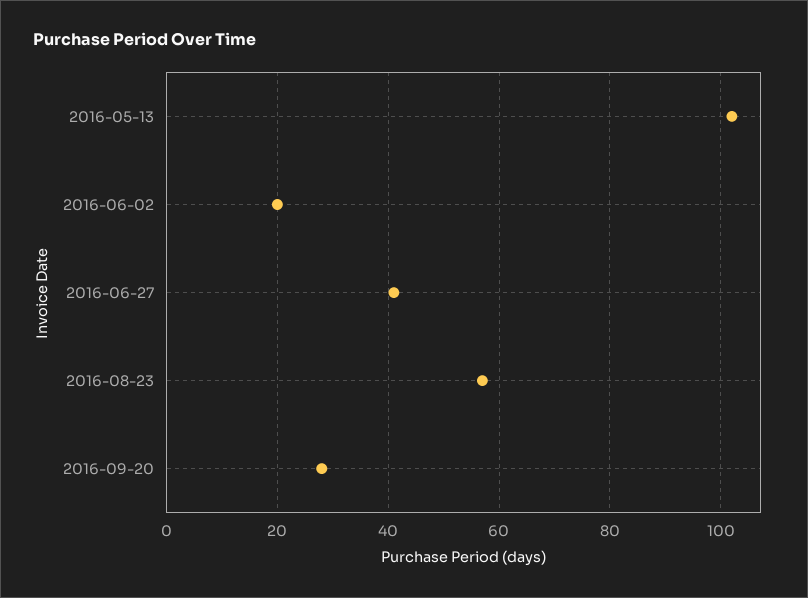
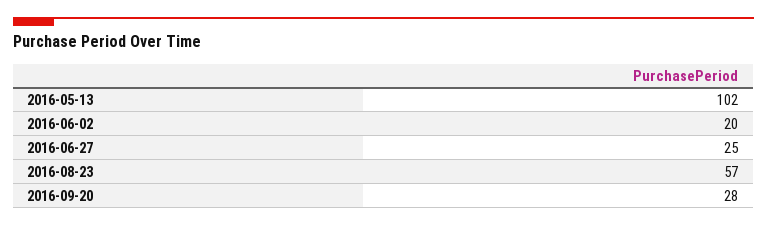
2016-06-27: 40 -> 25

